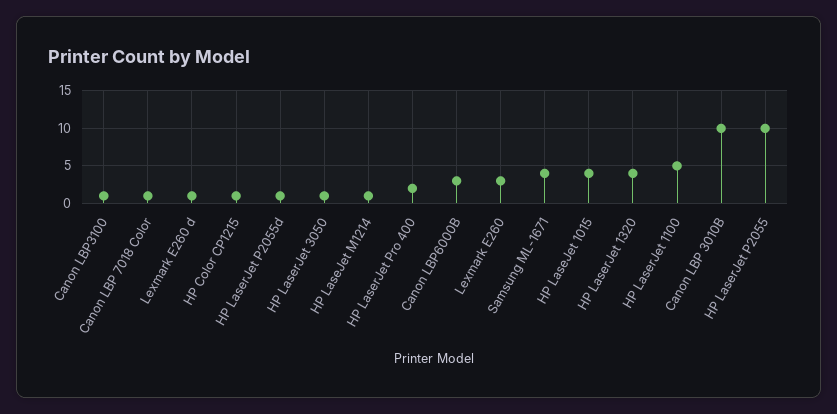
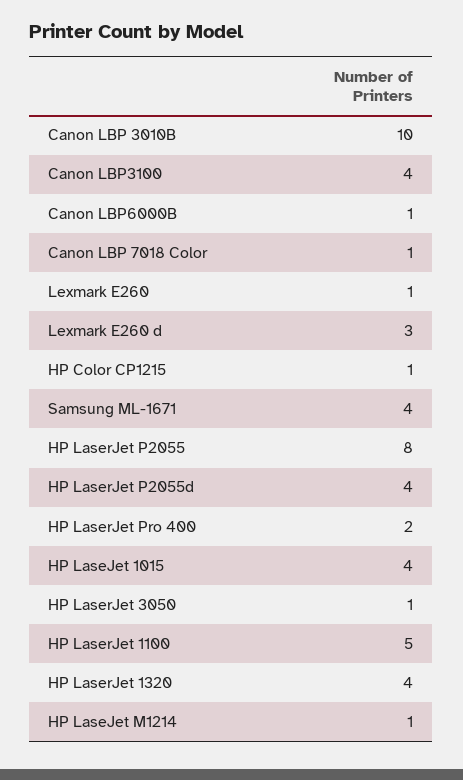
Canon LBP3100: 1 -> 4
Lexmark E260 d: 1 -> 3
HP LaserJet P2055d: 1 -> 4
Canon LBP6000B: 3 -> 1
Lexmark E260: 3 -> 1
HP LaserJet P2055: 10 -> 8

